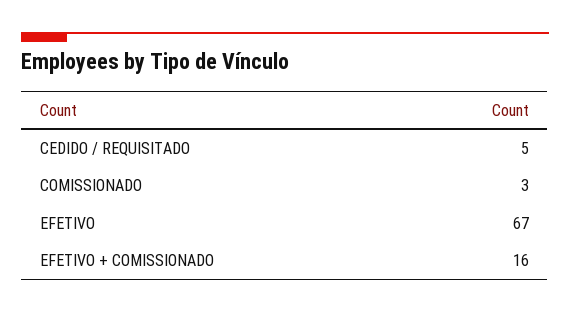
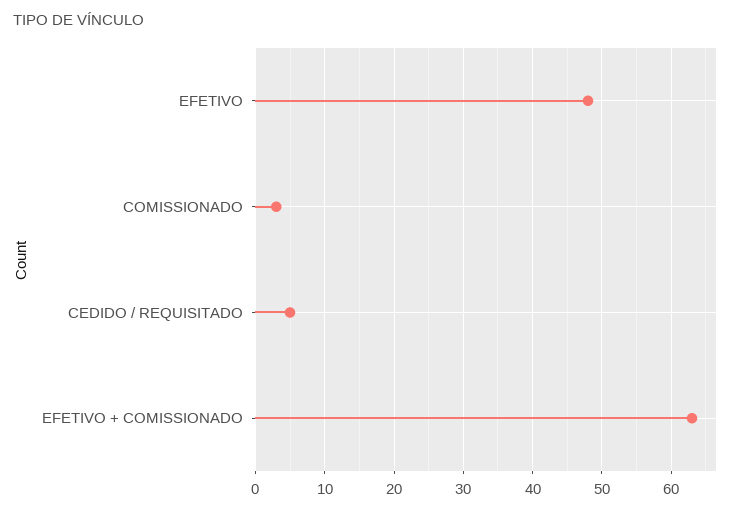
EFETIVO: 67 -> 48
EFETIVO + COMISSIONADO: 16 -> 63

